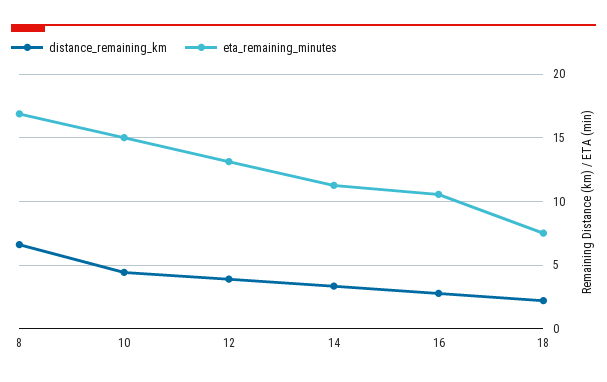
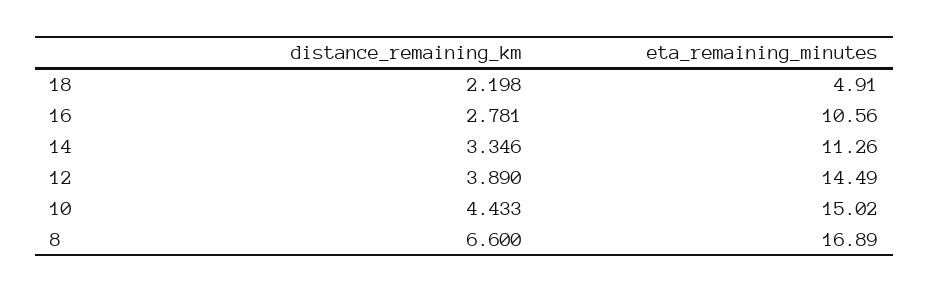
eta_remaining_minutes, 12: 13 -> 14.49
eta_remaining_minutes, 18: 7.5 -> 4.91

